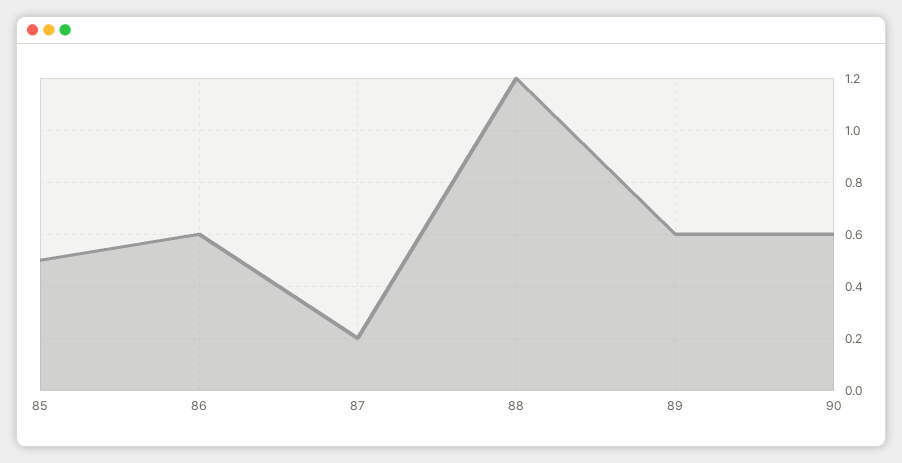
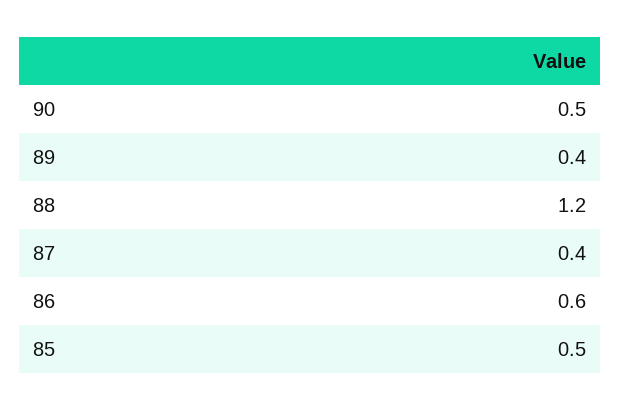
87: 0.2 -> 0.4
89: 0.6 -> 0.4
90: 0.6 -> 0.5

